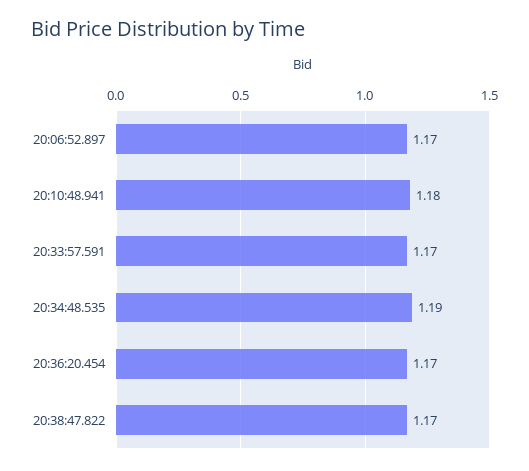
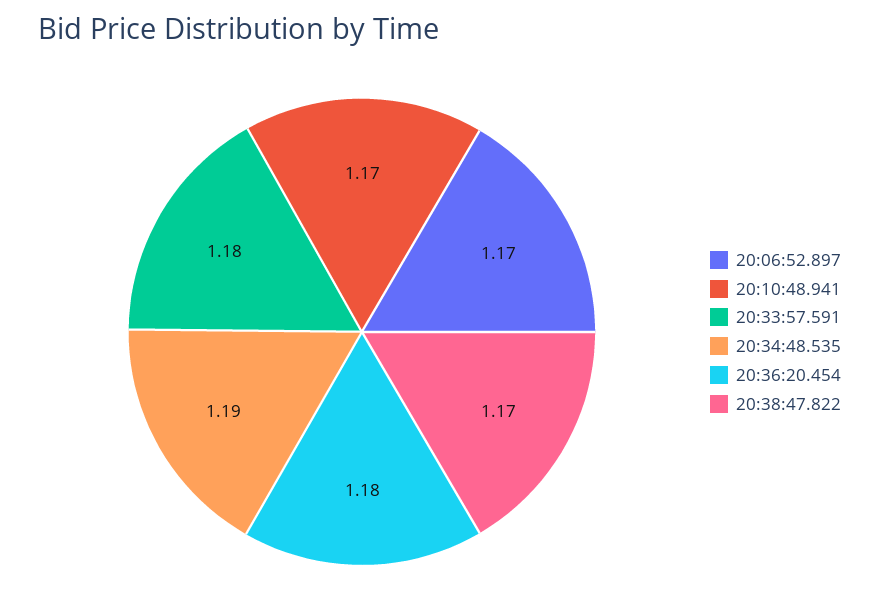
20:10:48.941: 1.18 -> 1.17
20:33:57.591: 1.17 -> 1.18
20:36:20.454: 1.17 -> 1.18

